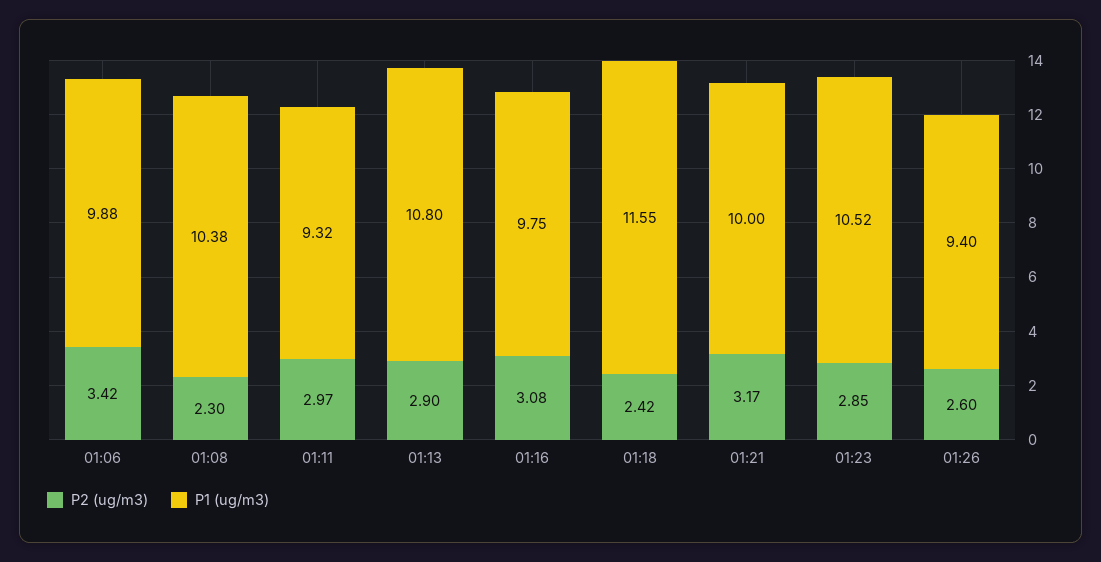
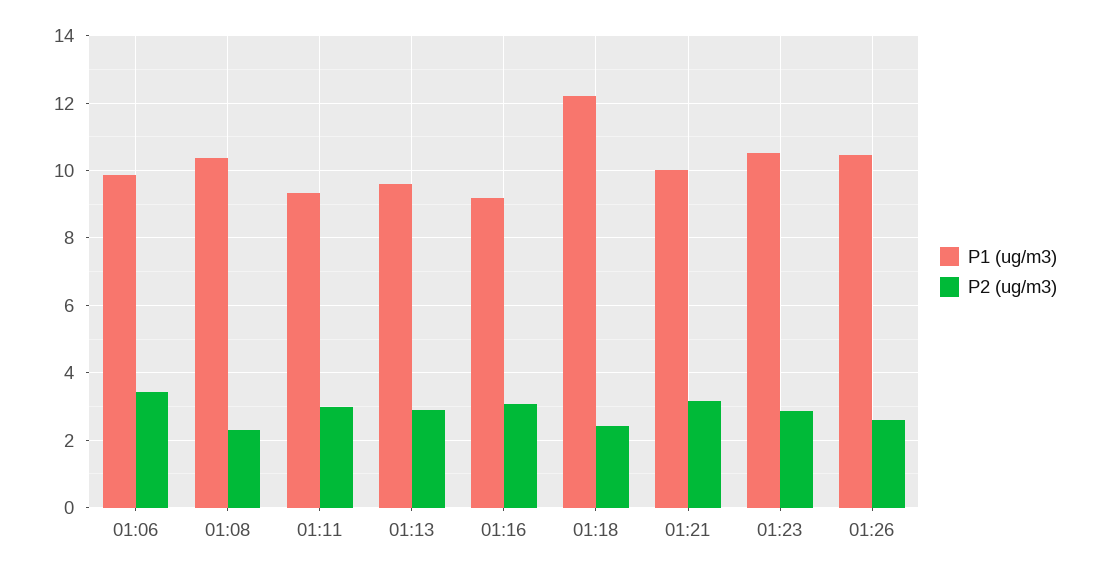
P1 (ug/m3), 01:13: 10.8 -> 9.6
P1 (ug/m3), 01:16: 9.75 -> 9.2
P1 (ug/m3), 01:18: 11.55 -> 12.2
P1 (ug/m3), 01:26: 9.4 -> 10.4

